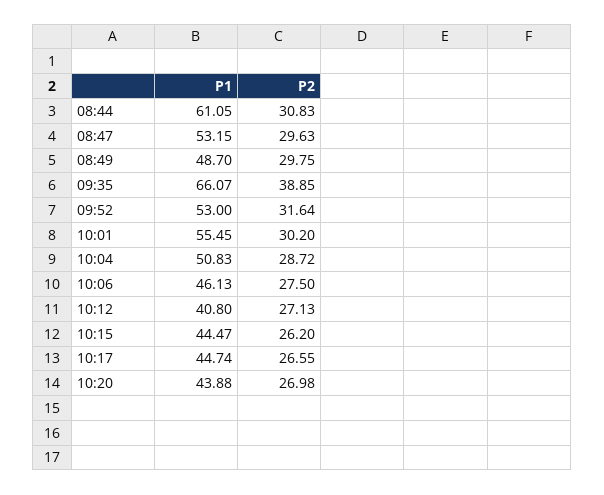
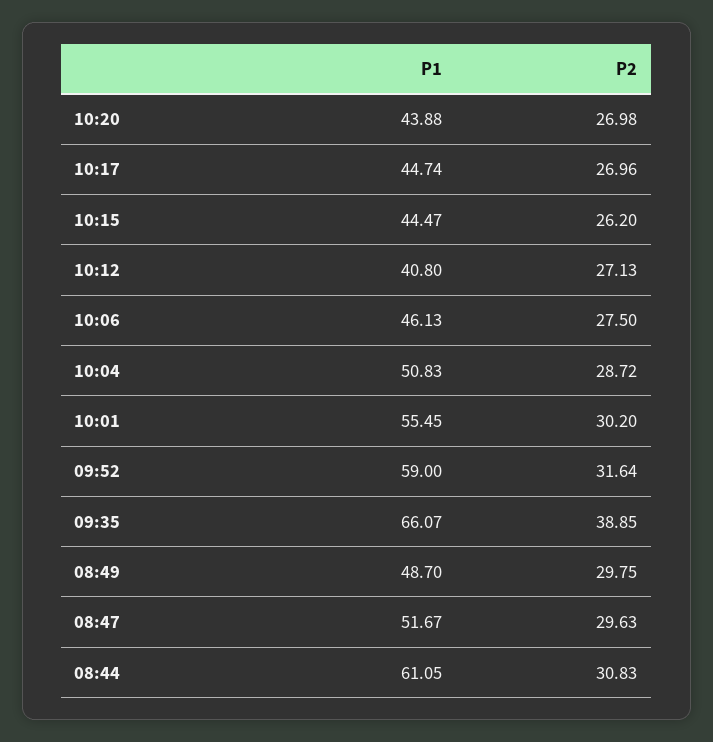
P1, 08:47: 53.15 -> 51.67
P1, 09:52: 53 -> 59
P2, 10:17: 26.55 -> 26.96

